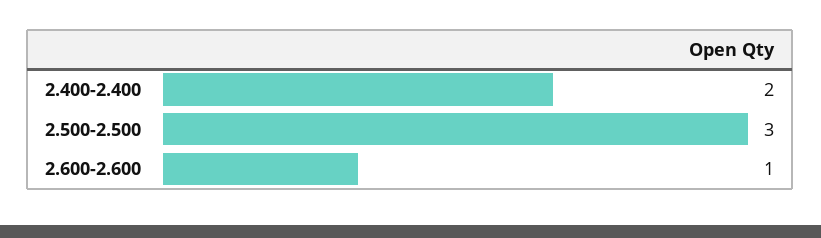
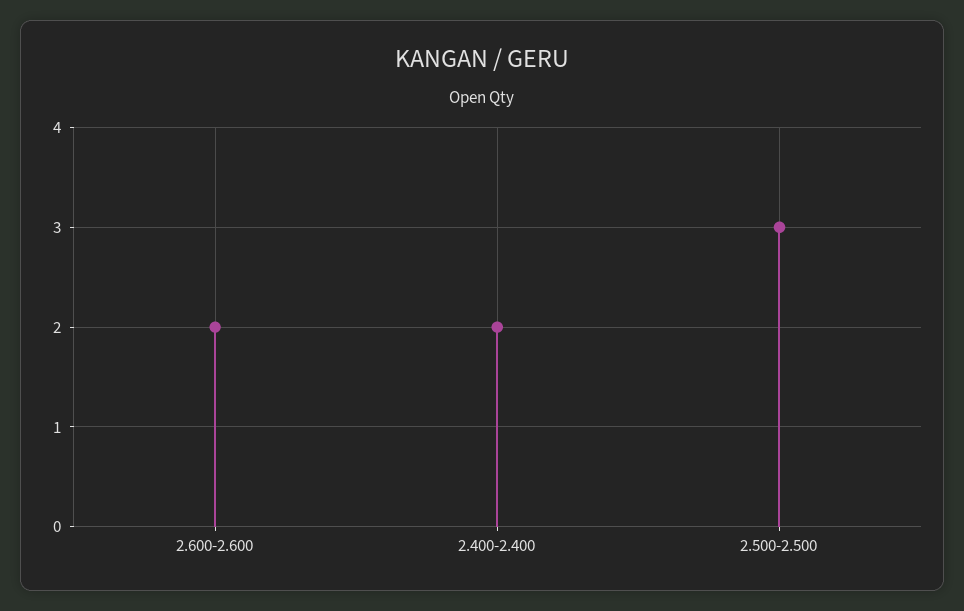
2.600-2.600: 1 -> 2

